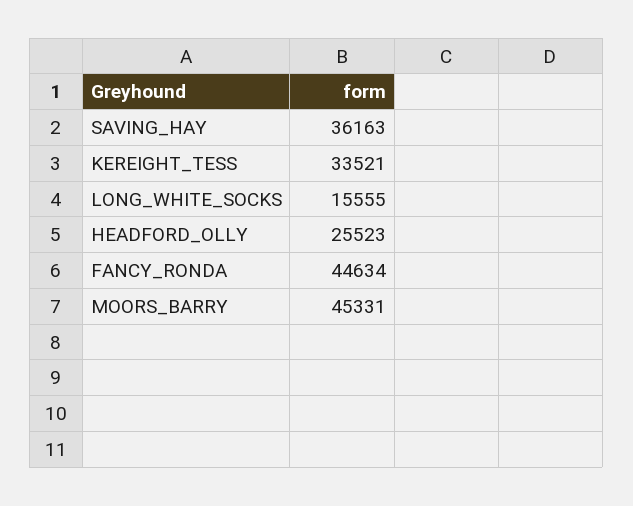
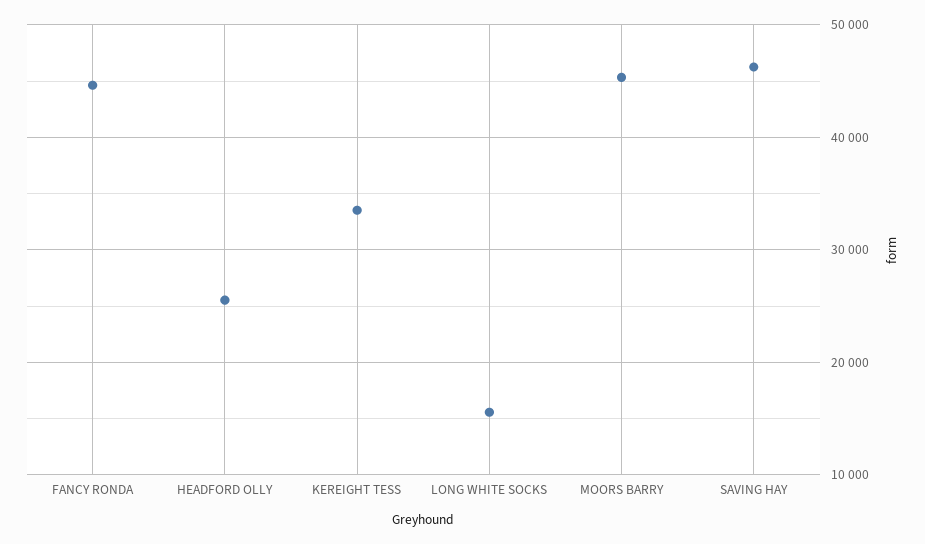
SAVING_HAY: 36163 -> 46000

